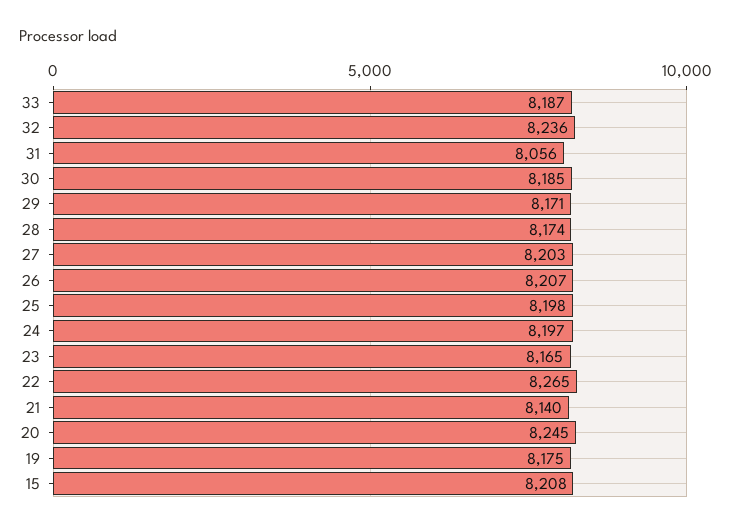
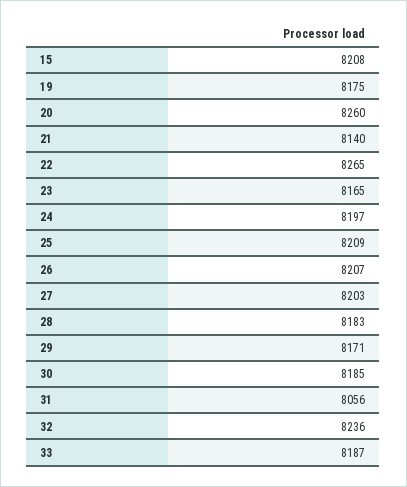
28: 8174 -> 8183
25: 8198 -> 8209
20: 8245 -> 8260

